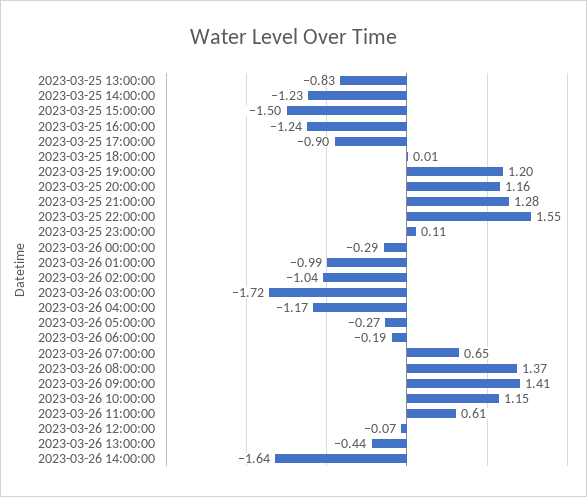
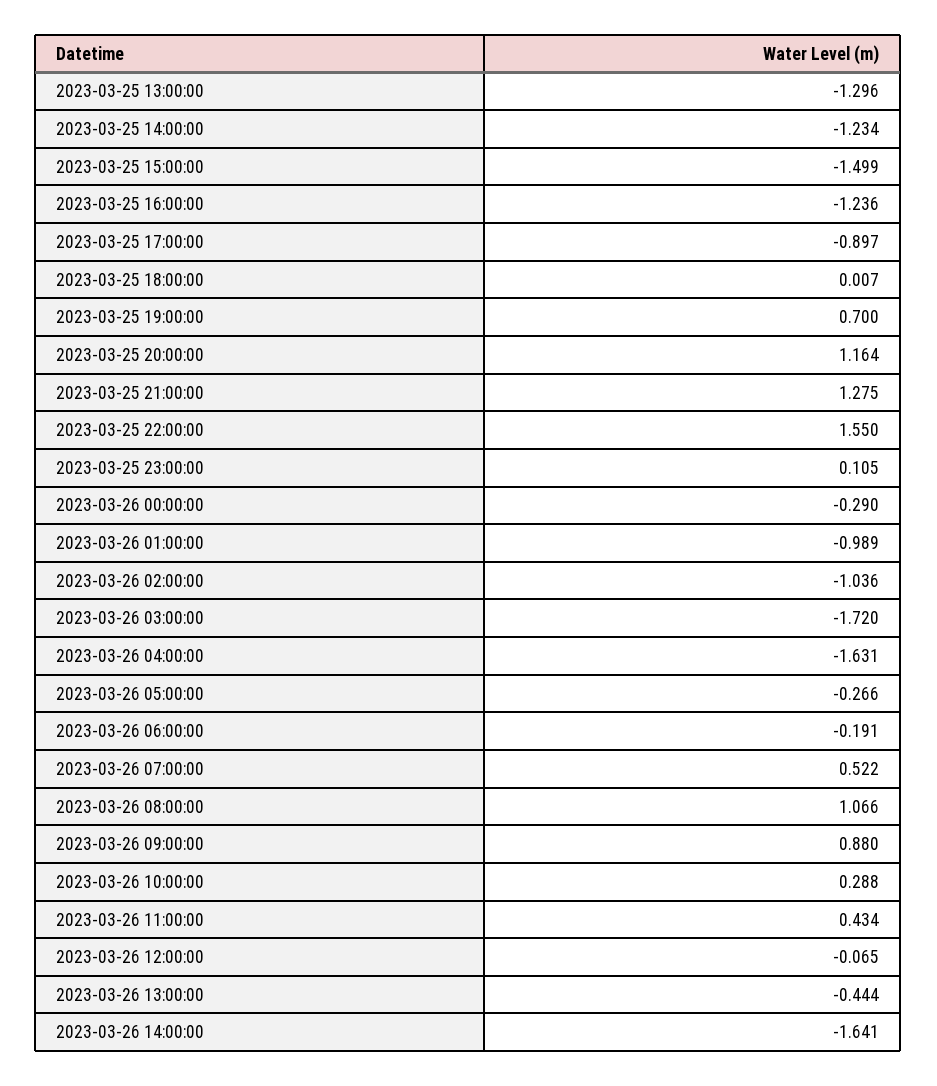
2023-03-25 13:00:00: -0.83 -> -1.296
2023-03-25 19:00:00: 1.2 -> 0.7
2023-03-26 04:00:00: -1.17 -> -1.631
2023-03-26 07:00:00: 0.65 -> 0.522
2023-03-26 08:00:00: 1.37 -> 1.066
2023-03-26 09:00:00: 1.41 -> 0.88
2023-03-26 10:00:00: 1.15 -> 0.288
2023-03-26 11:00:00: 0.61 -> 0.434

